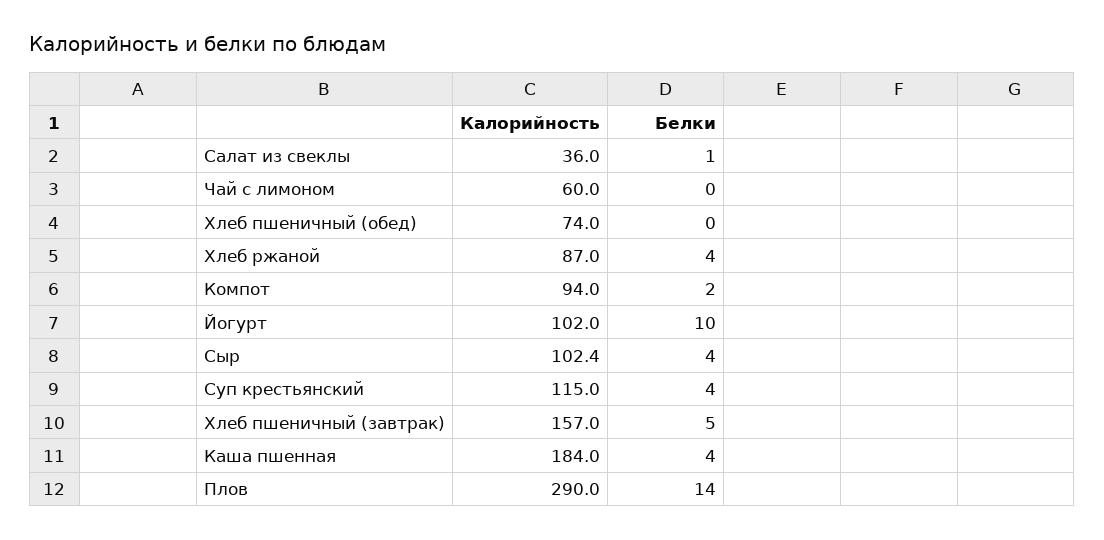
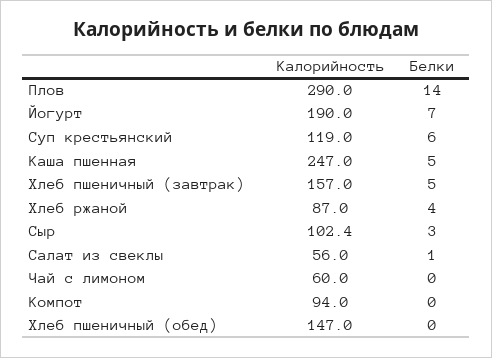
Калорийность, Салат из свеклы: 36 -> 56
Калорийность, Хлеб пшеничный (обед): 74 -> 147
Белки, Компот: 2 -> 0
Калорийность, Йогурт: 102 -> 190
Белки, Йогурт: 10 -> 7
Белки, Сыр: 4 -> 3
Калорийность, Суп крестьянский: 115 -> 119
Белки, Суп крестьянский: 4 -> 6
Калорийность, Каша пшенная: 184 -> 247
Белки, Каша пшенная: 4 -> 5

